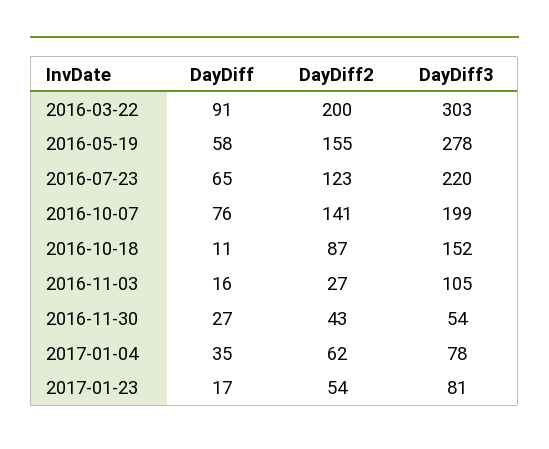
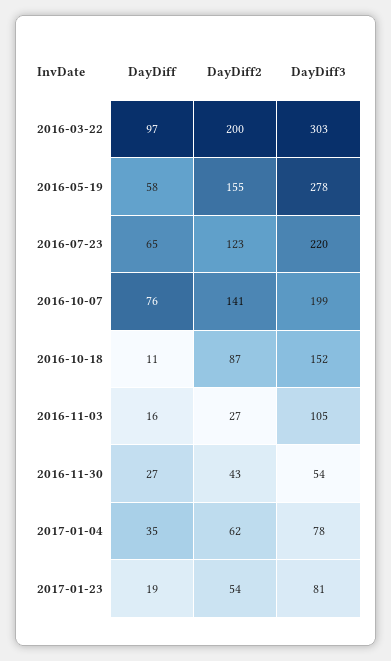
DayDiff, 2016-03-22: 91 -> 97
DayDiff, 2017-01-23: 17 -> 19

